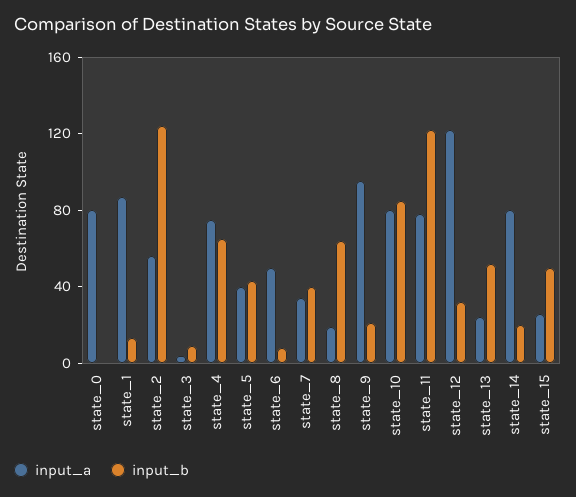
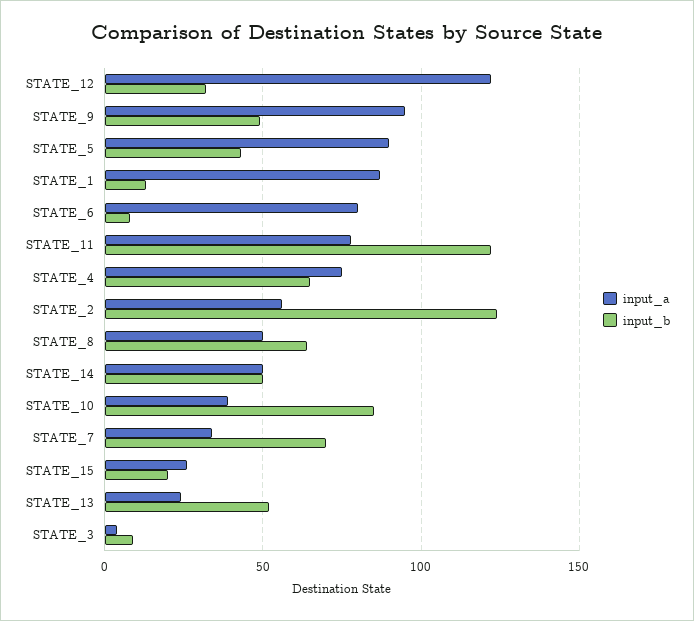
input_a, state_0: 80 -> none
input_b, state_0: 0 -> none
input_a, state_5: 40 -> 90
input_a, state_6: 50 -> 80
input_b, state_7: 40 -> 70
input_a, state_8: 20 -> 50
input_b, state_9: 20 -> 50
input_a, state_10: 80 -> 40
input_a, state_14: 80 -> 50
input_b, state_14: 20 -> 50
input_b, state_15: 50 -> 20

